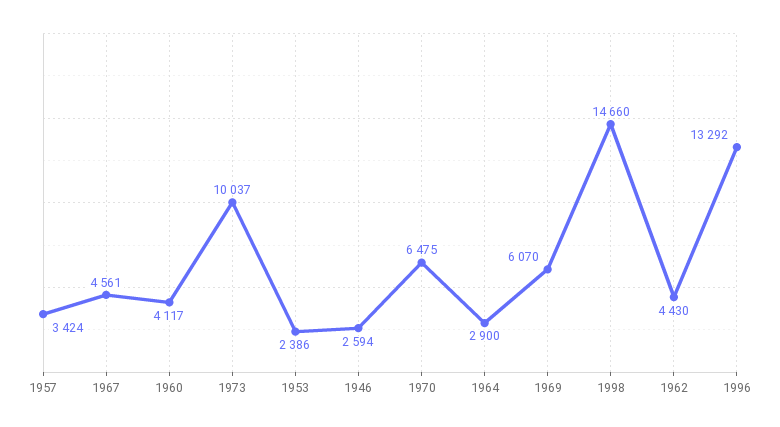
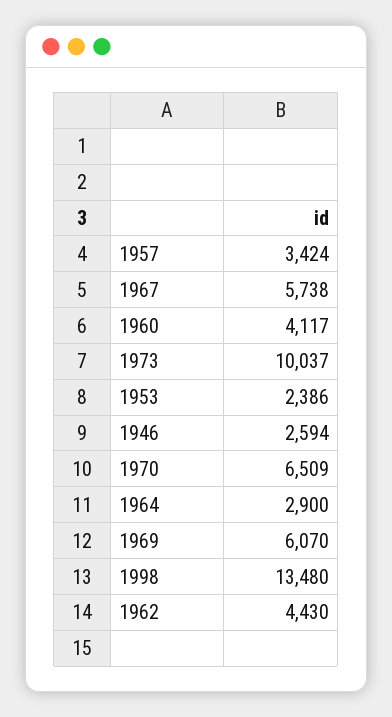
1967: 4561 -> 5738
1970: 6475 -> 6509
1998: 14660 -> 13480
1996: 13292 -> none

